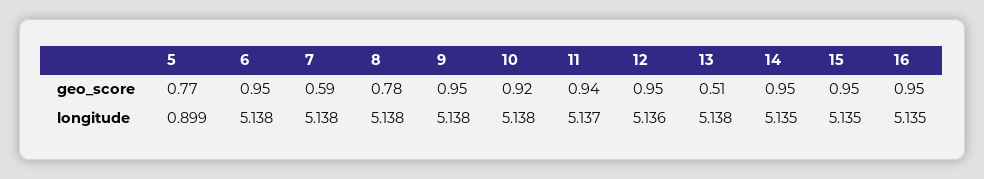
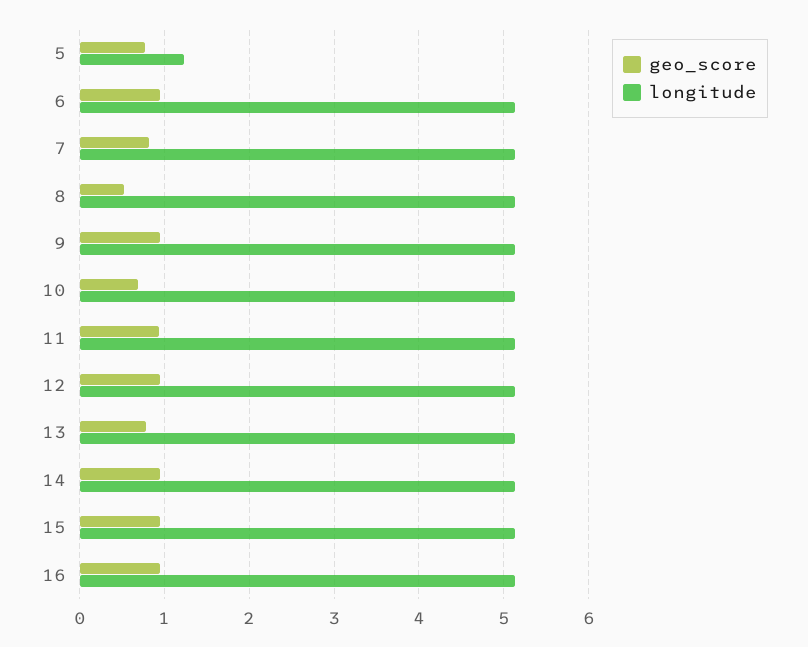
geo_score, 7: 0.59 -> 0.8
geo_score, 8: 0.78 -> 0.5
geo_score, 10: 0.92 -> 0.7
geo_score, 13: 0.51 -> 0.8
longitude, 5: 0.899 -> 1.2

